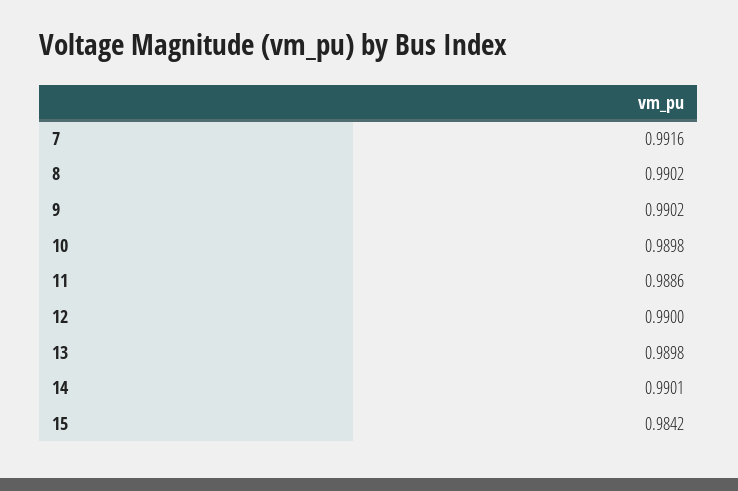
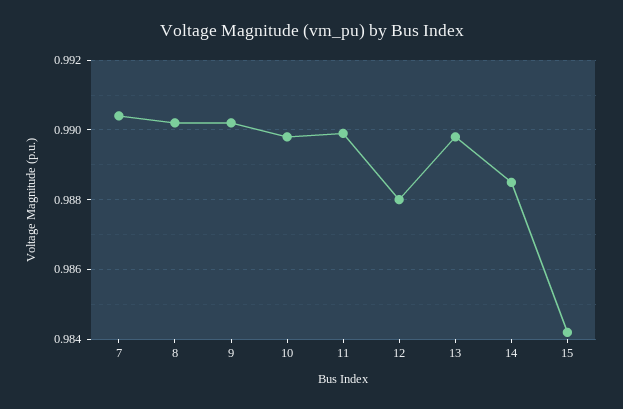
7: 0.9916 -> 0.9905
11: 0.9886 -> 0.99
12: 0.99 -> 0.988
14: 0.9901 -> 0.9885

